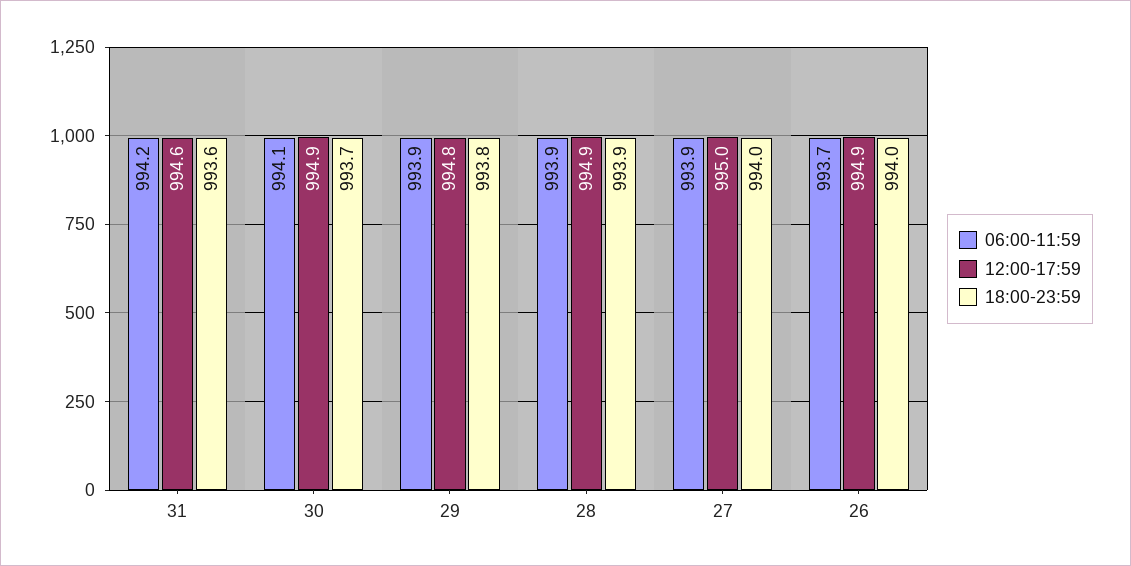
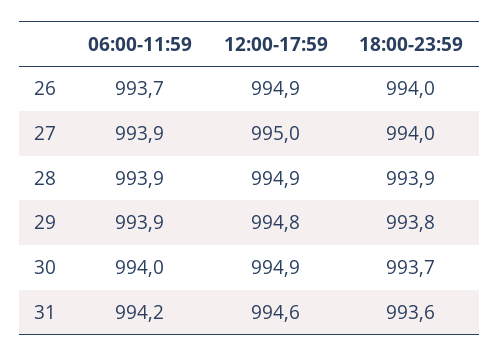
06:00-11:59, 30: 994.1 -> 994

